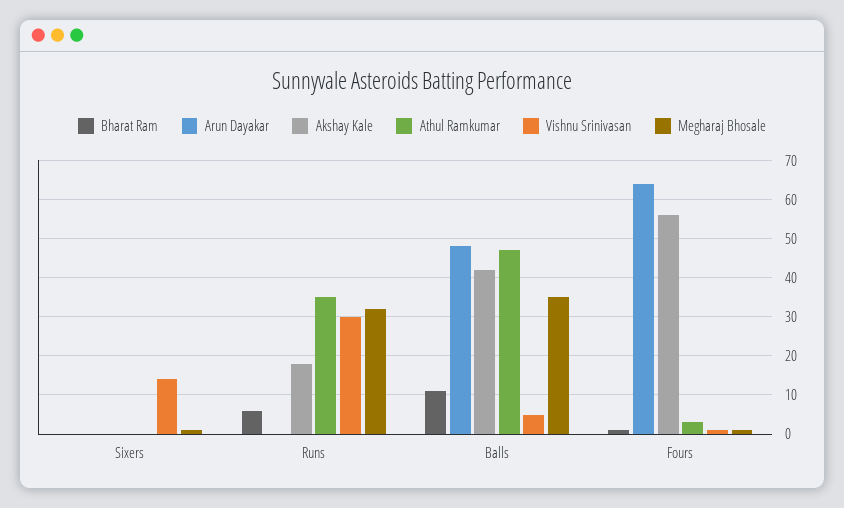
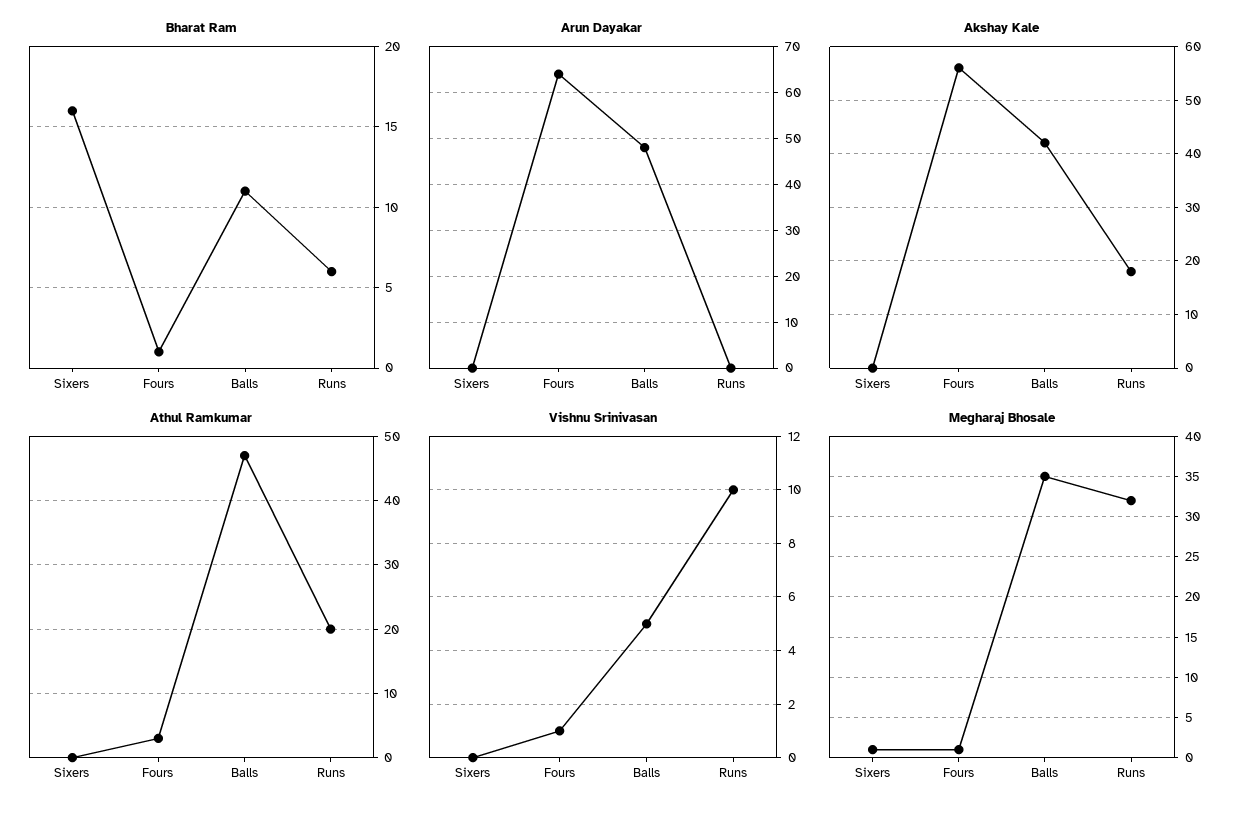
Bharat Ram, Sixers: 0 -> 16
Vishnu Srinivasan, Sixers: 15 -> 0
Athul Ramkumar, Runs: 35 -> 20
Vishnu Srinivasan, Runs: 30 -> 10

